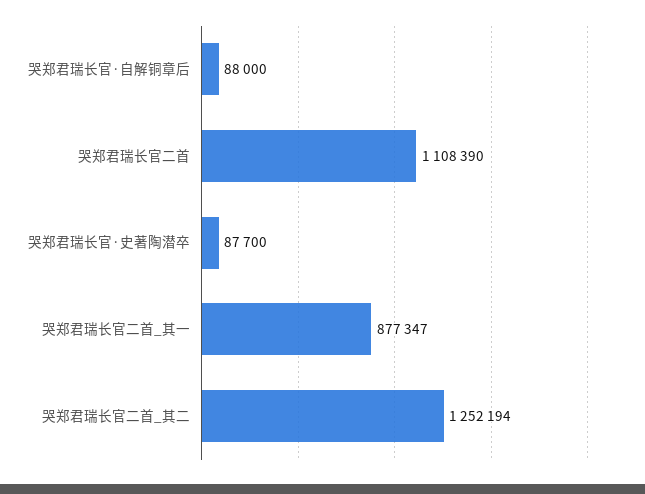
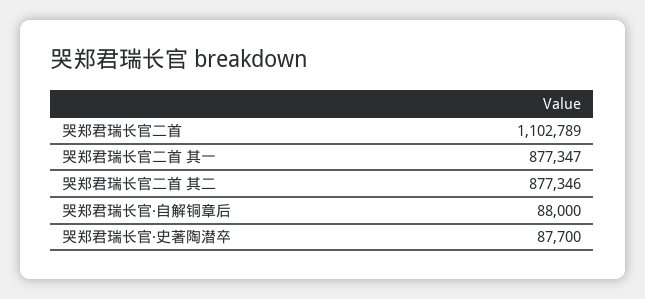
哭郑君瑞长官二首: 1108390 -> 1102789
哭郑君瑞长官二首_其二: 1252194 -> 877346

